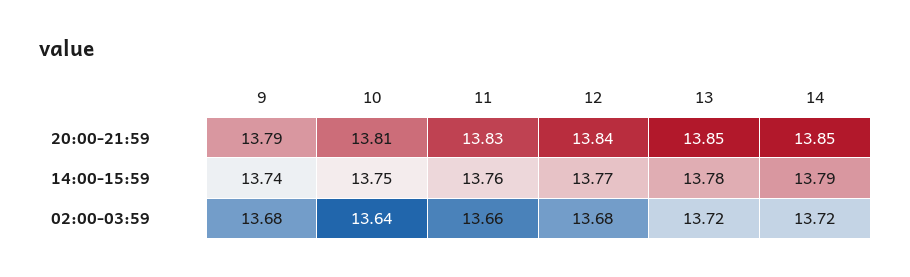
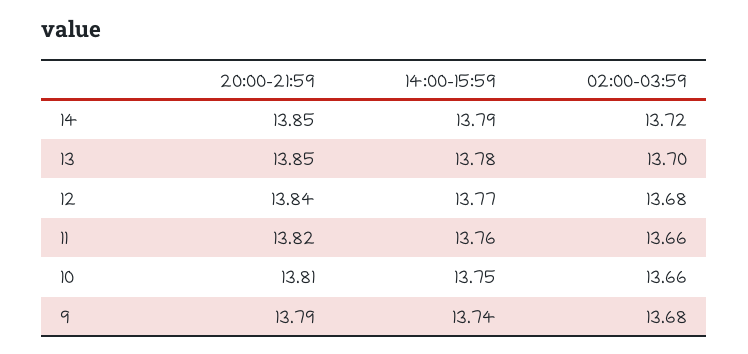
11, 20:00-21:59: 13.83 -> 13.82
10, 02:00-03:59: 13.64 -> 13.66
13, 02:00-03:59: 13.72 -> 13.7

